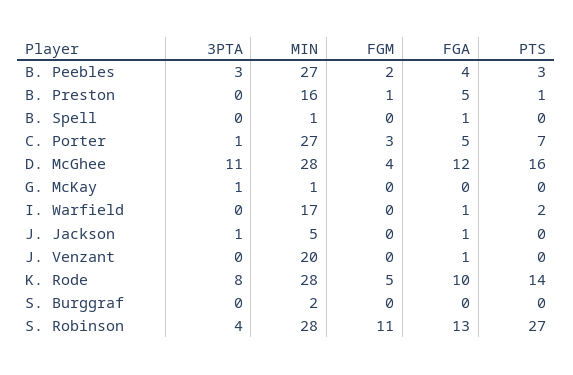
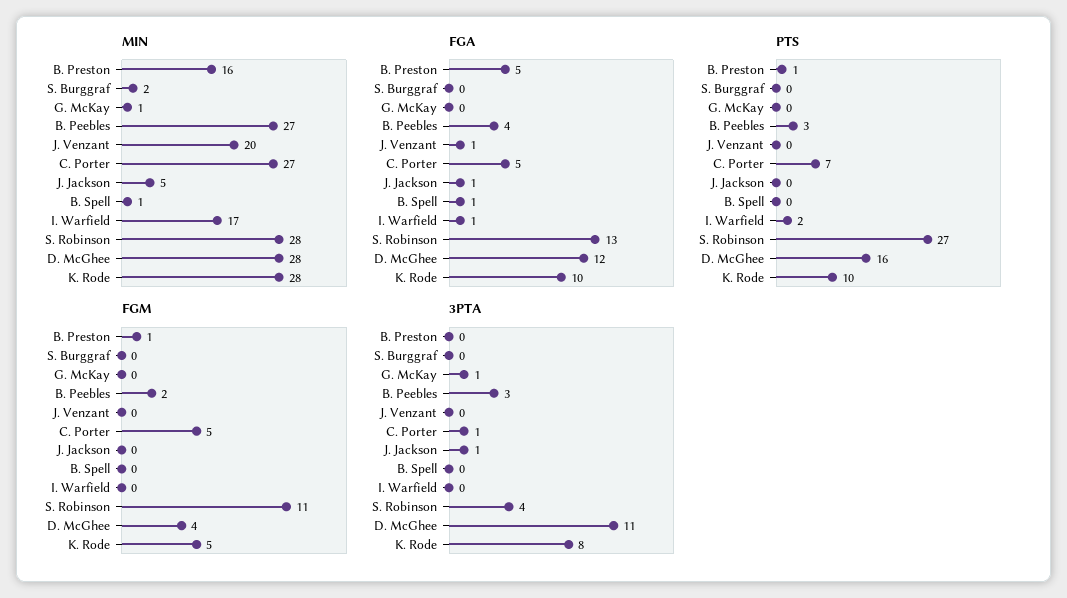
FGM, C. Porter: 3 -> 5
PTS, K. Rode: 14 -> 10

